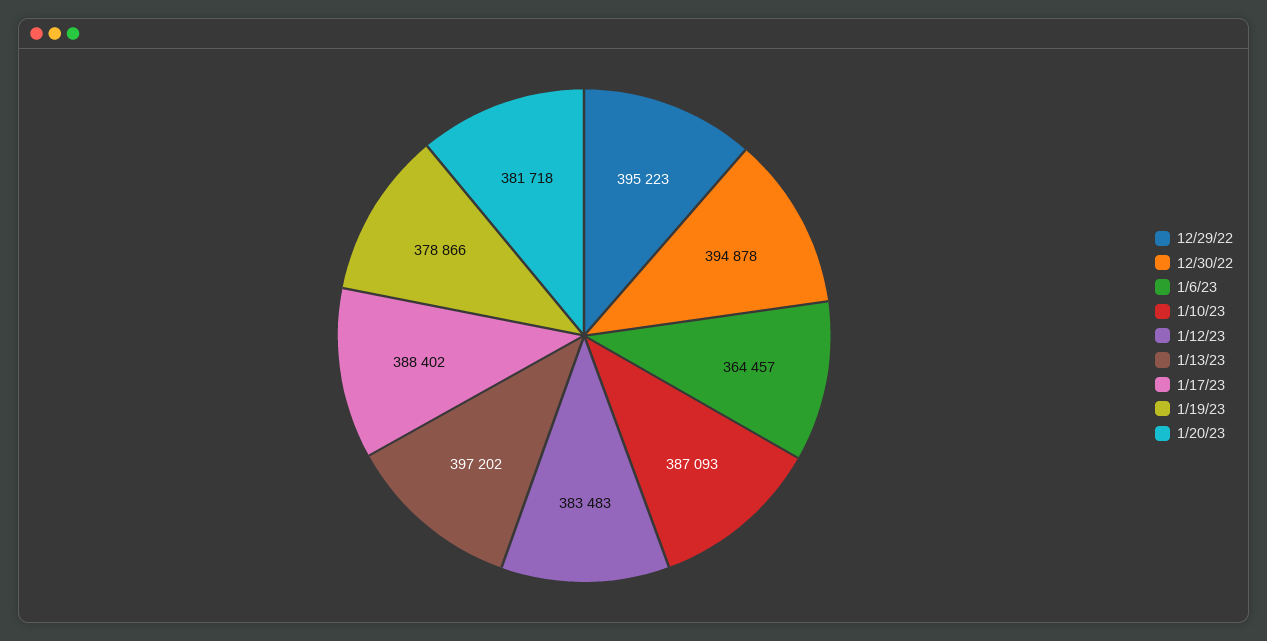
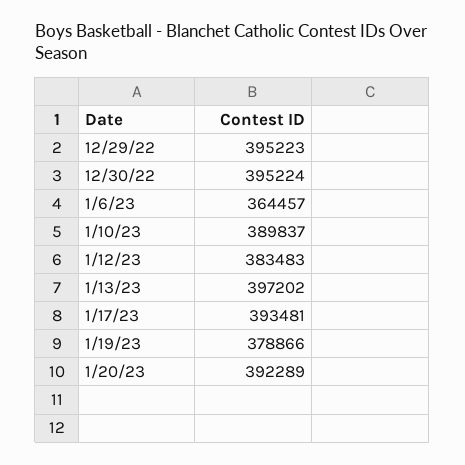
12/30/22: 394878 -> 395224
1/10/23: 387093 -> 389837
1/17/23: 388402 -> 393481
1/20/23: 381718 -> 392289

